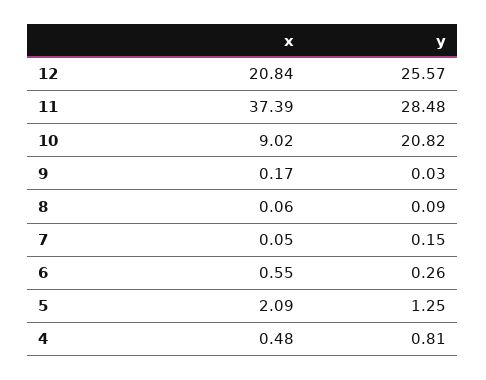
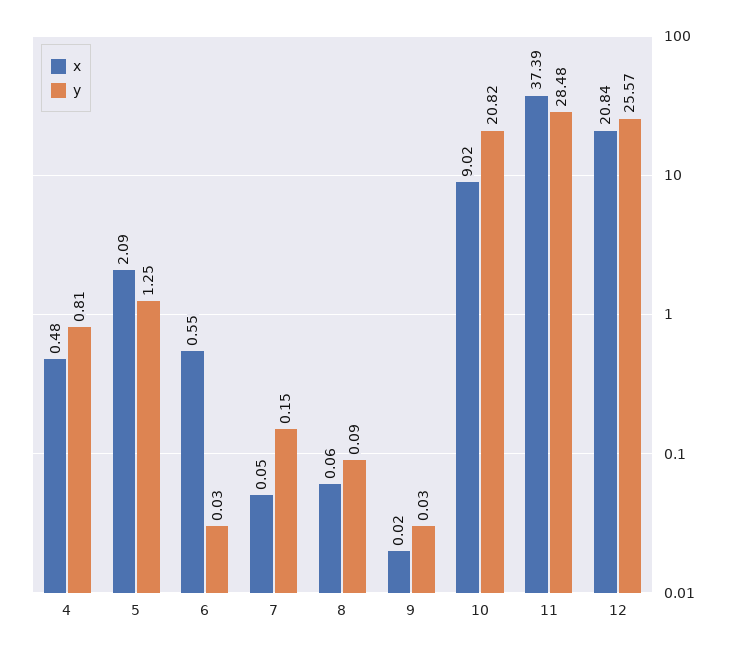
x, 9: 0.17 -> 0.02
y, 6: 0.26 -> 0.03

